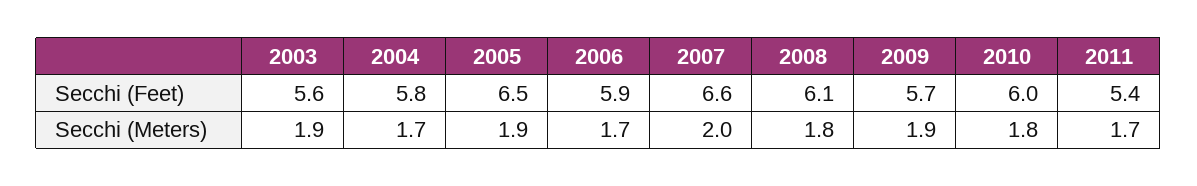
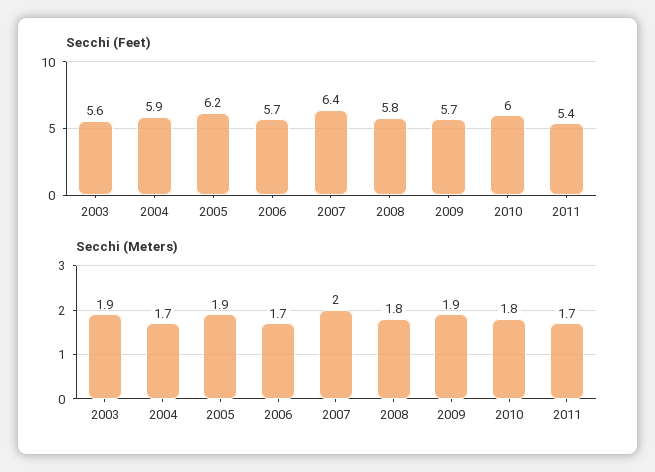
Secchi (Feet), 2004: 5.8 -> 5.9
Secchi (Feet), 2005: 6.5 -> 6.2
Secchi (Feet), 2006: 5.9 -> 5.7
Secchi (Feet), 2007: 6.6 -> 6.4
Secchi (Feet), 2008: 6.1 -> 5.8

